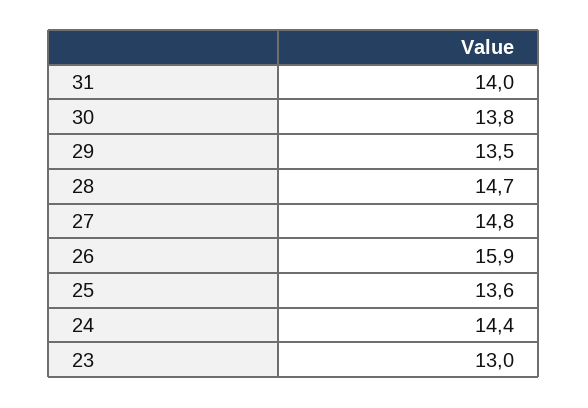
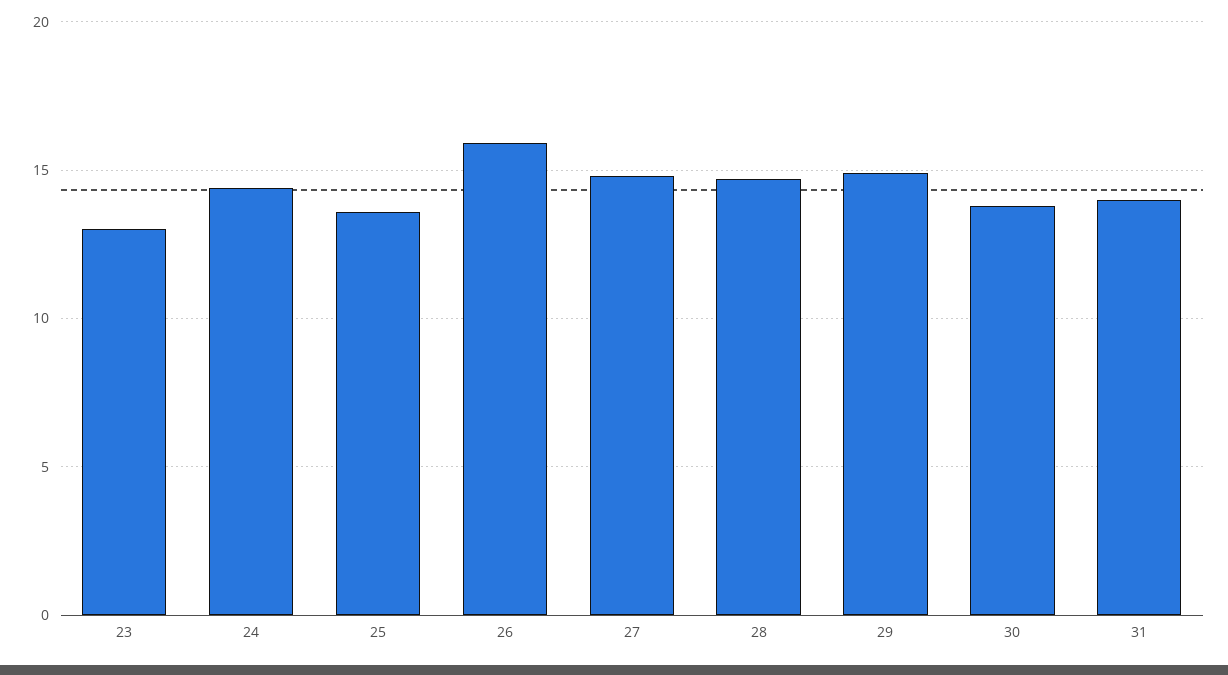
29: 13.5 -> 15

